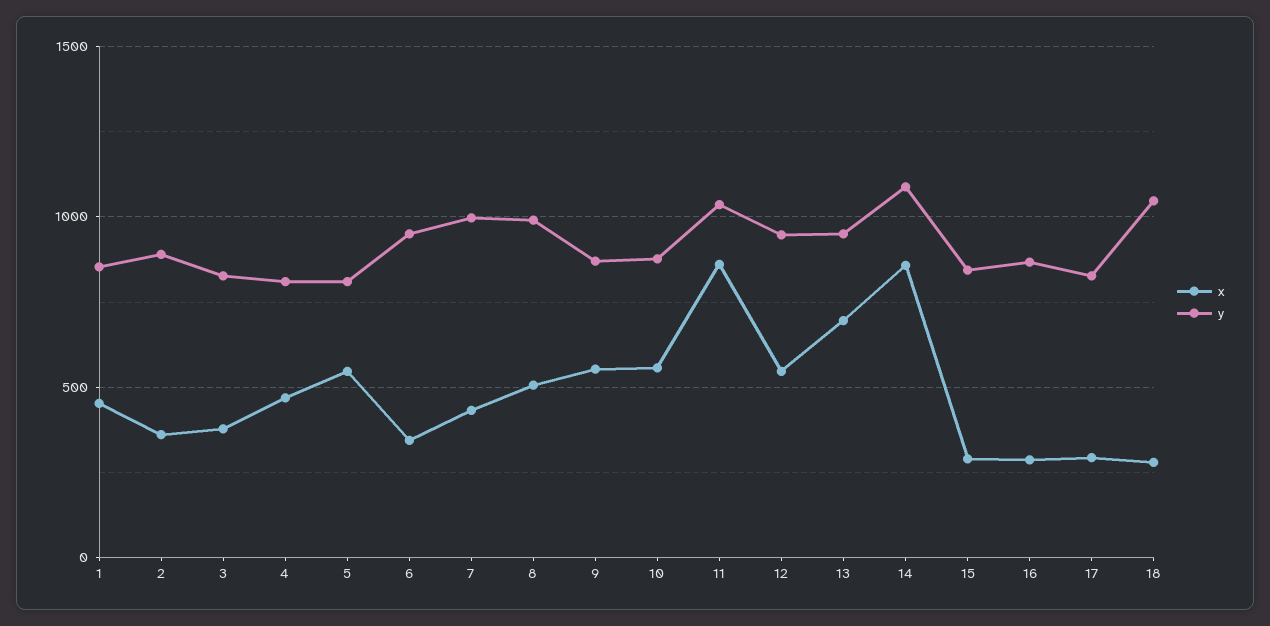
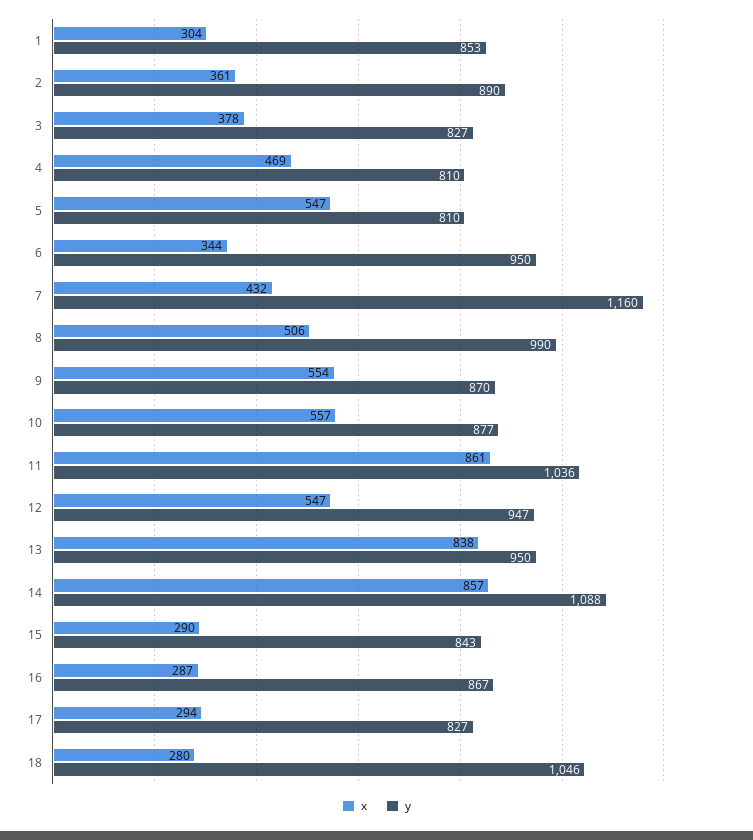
x, 1: 450 -> 304
y, 7: 1000 -> 1160
x, 13: 700 -> 838

